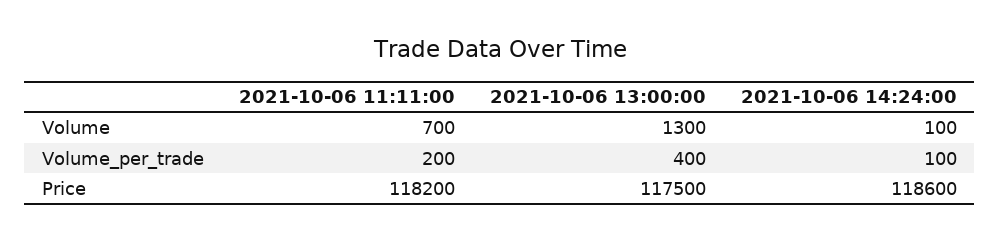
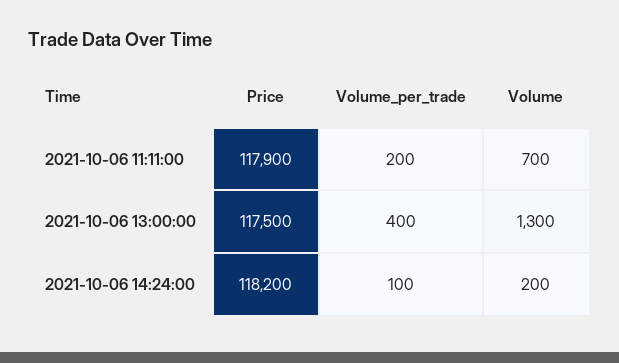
2021-10-06 14:24:00, Volume: 100 -> 200
2021-10-06 11:11:00, Price: 118200 -> 117900
2021-10-06 14:24:00, Price: 118600 -> 118200

